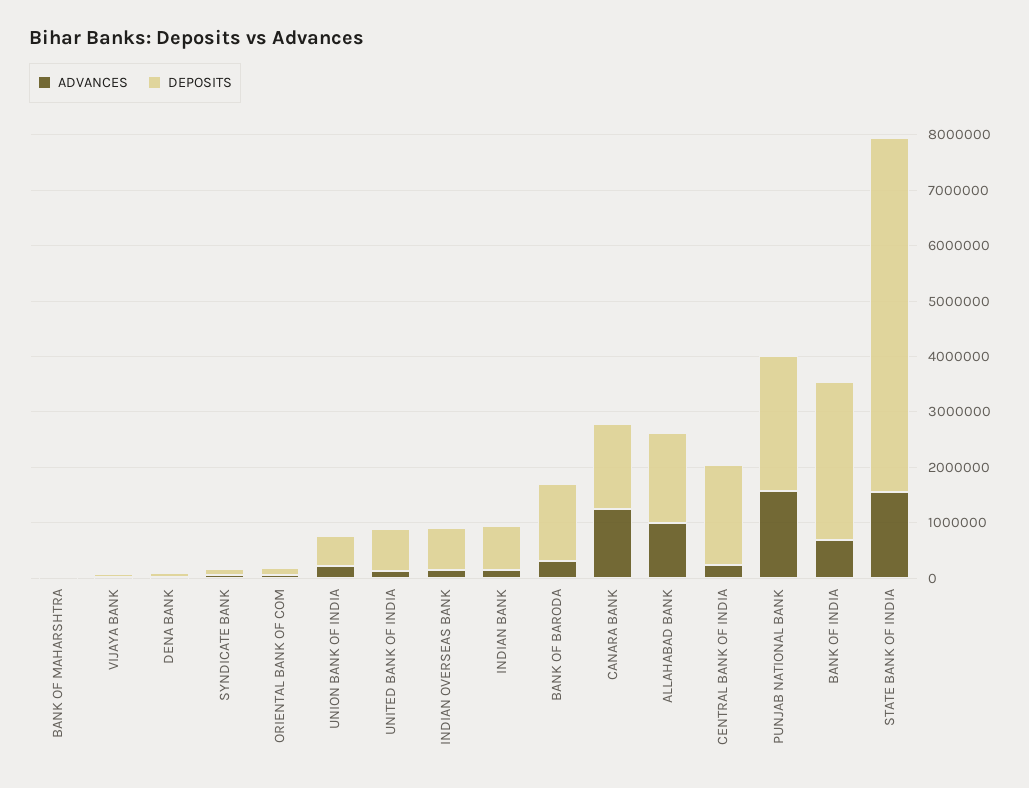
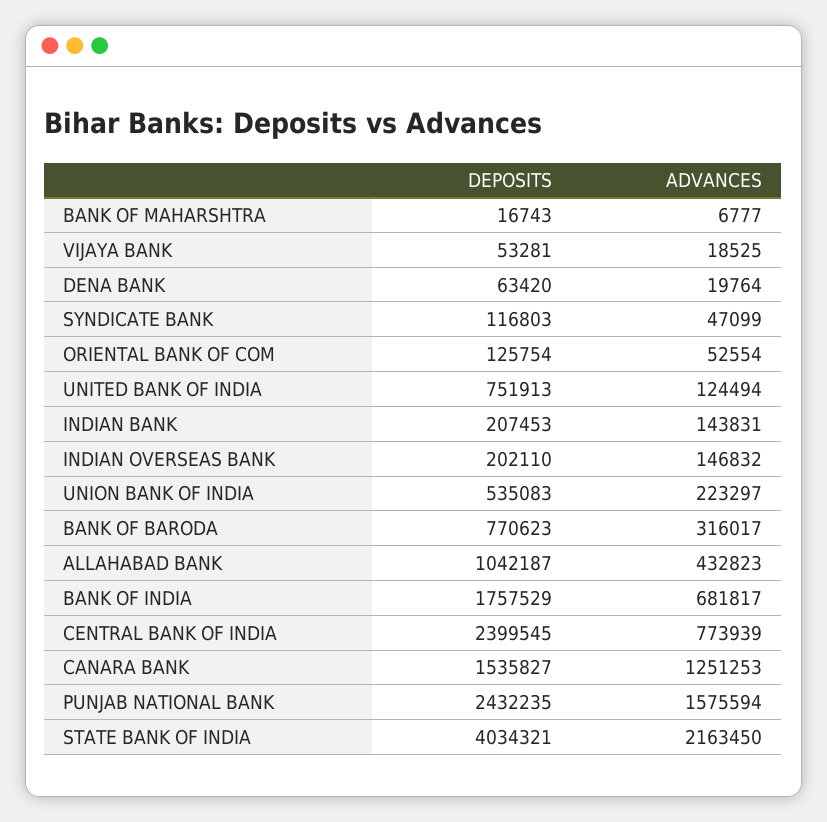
DEPOSITS, INDIAN OVERSEAS BANK: 800000 -> 202110
DEPOSITS, INDIAN BANK: 800000 -> 207453
DEPOSITS, BANK OF BARODA: 1400000 -> 770623
ADVANCES, ALLAHABAD BANK: 1000000 -> 432823
DEPOSITS, ALLAHABAD BANK: 1600000 -> 1042187
ADVANCES, CENTRAL BANK OF INDIA: 200000 -> 773939
DEPOSITS, CENTRAL BANK OF INDIA: 1800000 -> 2399545
DEPOSITS, BANK OF INDIA: 2800000 -> 1757529
ADVANCES, STATE BANK OF INDIA: 1600000 -> 2163450
DEPOSITS, STATE BANK OF INDIA: 6400000 -> 4034321

